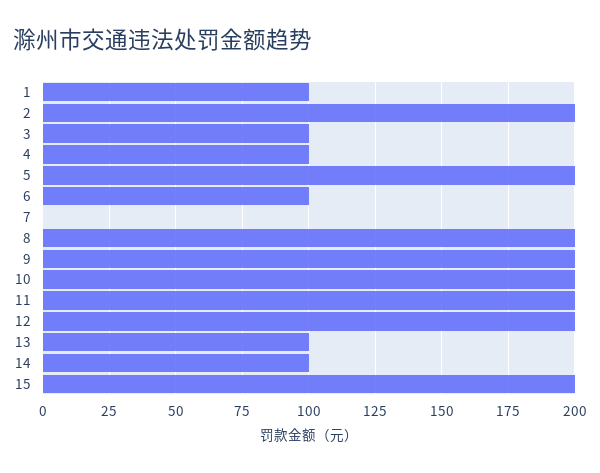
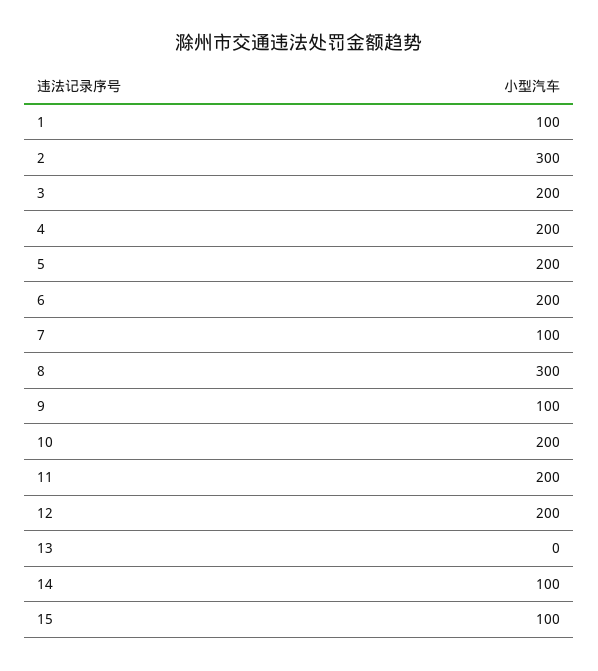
2: 200 -> 300
3: 100 -> 200
4: 100 -> 200
6: 100 -> 200
7: 0 -> 100
8: 200 -> 300
9: 200 -> 100
13: 100 -> 0
15: 200 -> 100

